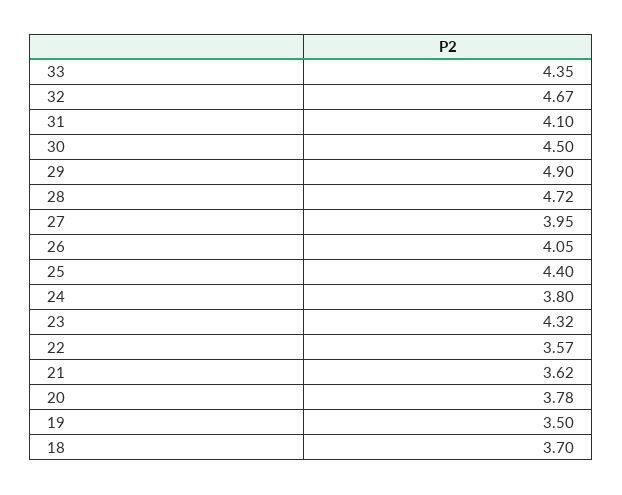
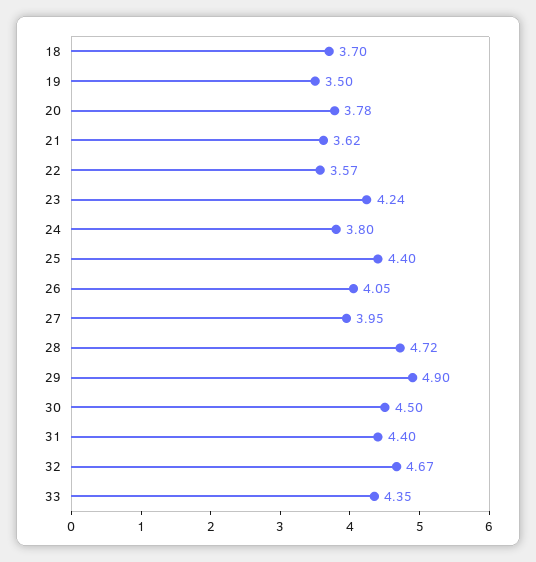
31: 4.1 -> 4.4
23: 4.32 -> 4.24

